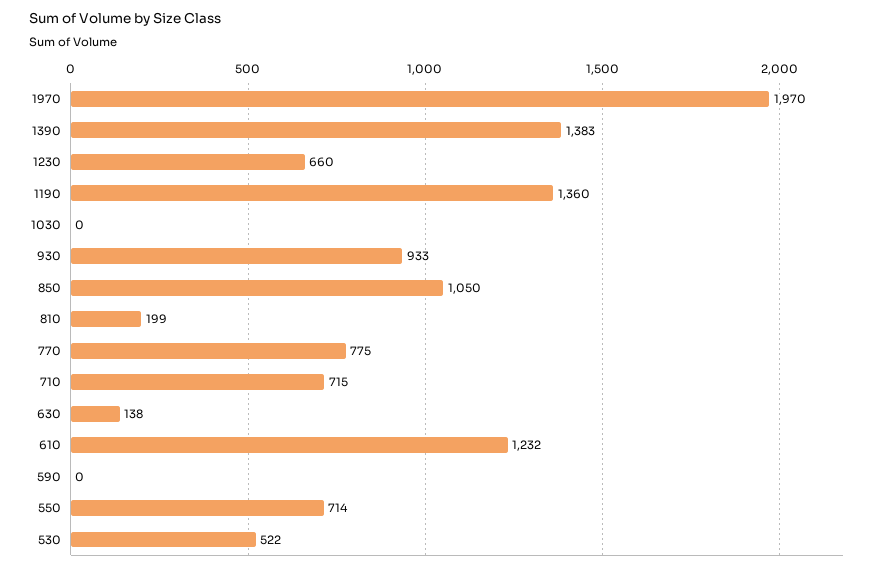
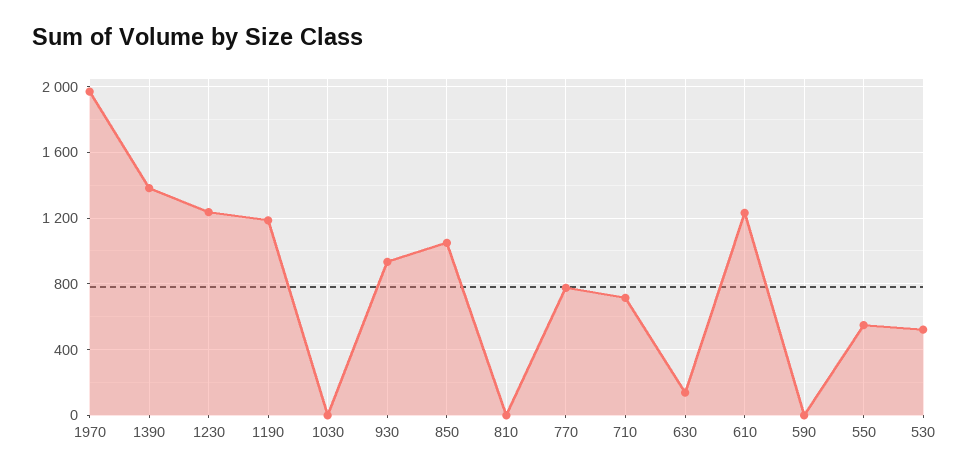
1230: 660 -> 1250
1190: 1360 -> 1200
810: 199 -> 0
550: 714 -> 550

